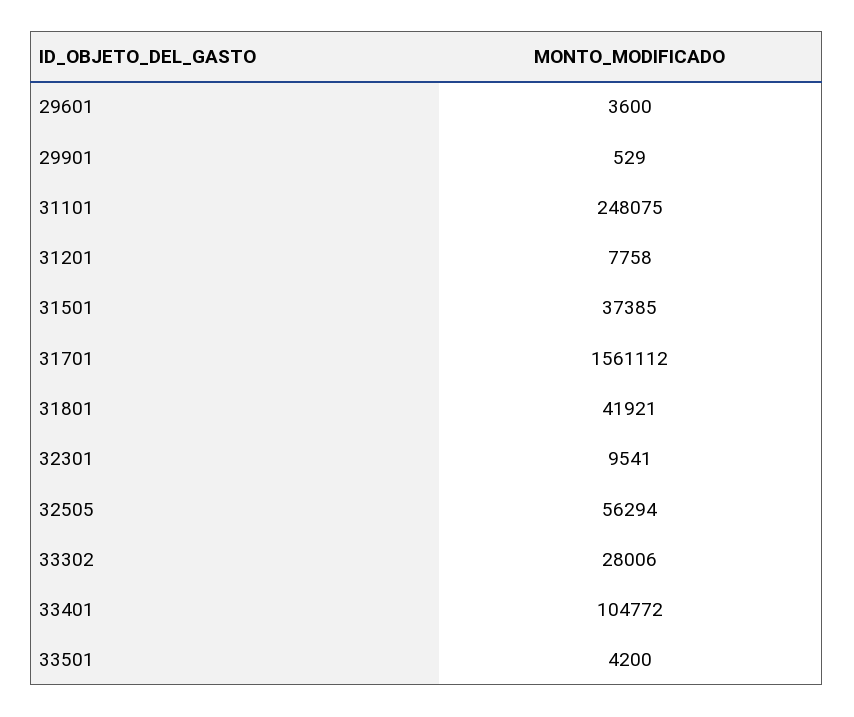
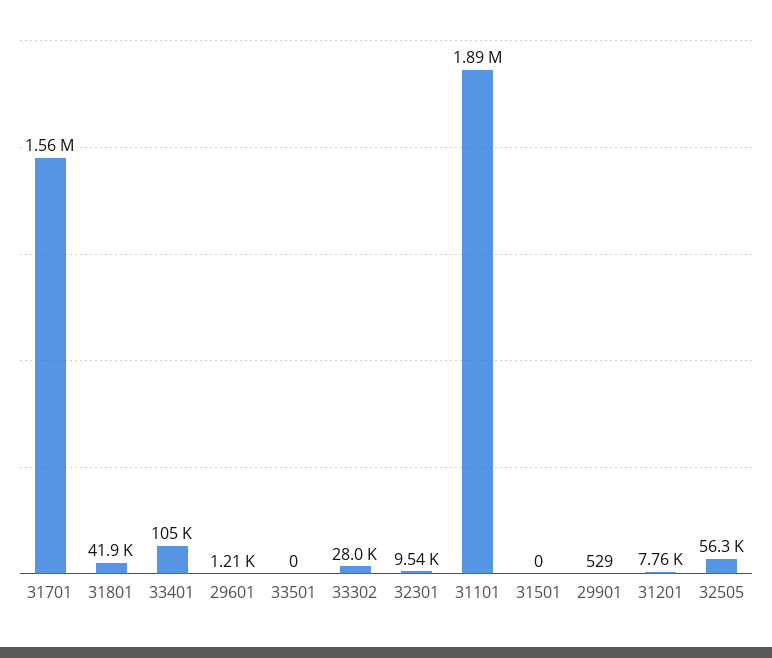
29601: 3600 -> 1210
31101: 248075 -> 1890000
31501: 37385 -> 0
33501: 4200 -> 0

